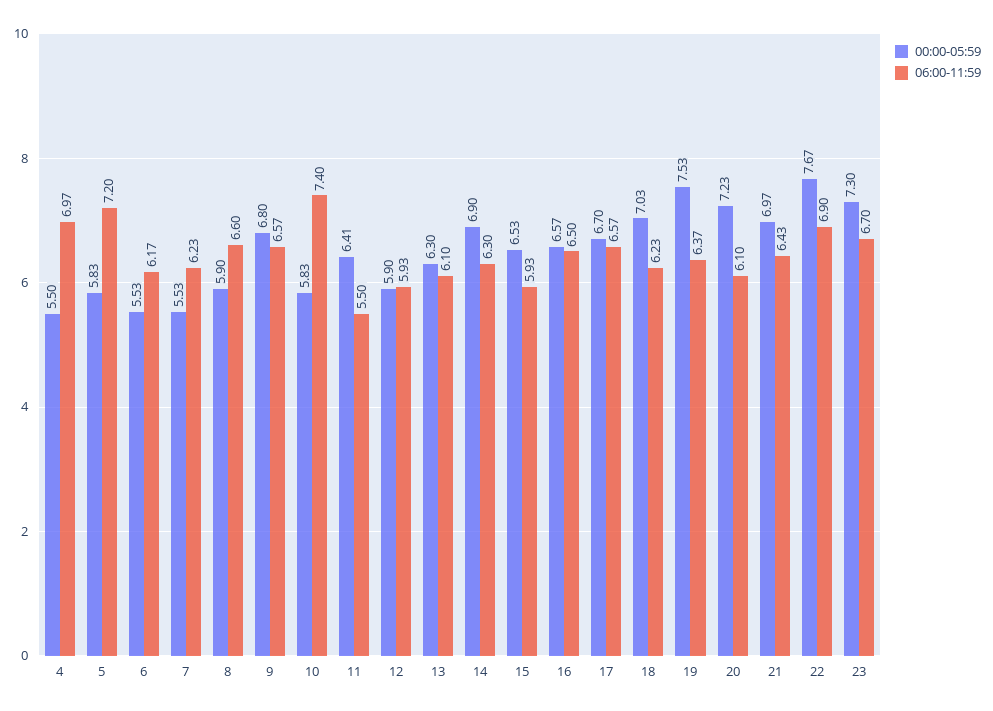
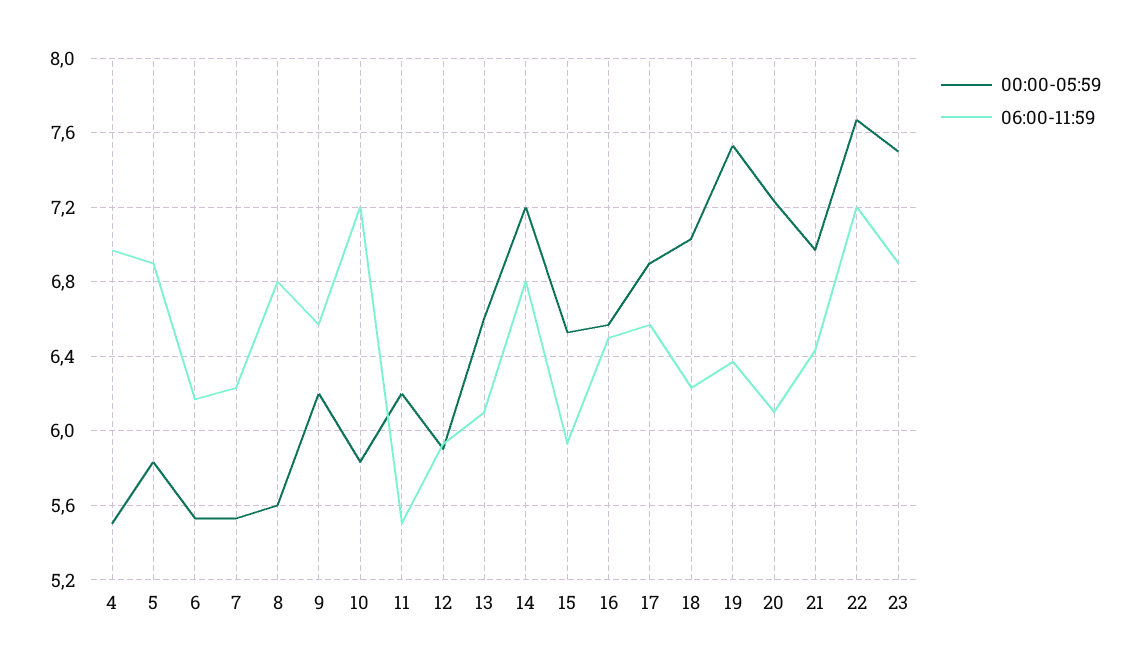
06:00-11:59, 5: 7.2 -> 6.9
00:00-05:59, 8: 5.9 -> 5.6
06:00-11:59, 8: 6.6 -> 6.8
00:00-05:59, 9: 6.8 -> 6.2
06:00-11:59, 10: 7.4 -> 7.2
00:00-05:59, 11: 6.41 -> 6.2
00:00-05:59, 13: 6.3 -> 6.6
00:00-05:59, 14: 6.9 -> 7.2
06:00-11:59, 14: 6.3 -> 6.8
00:00-05:59, 17: 6.7 -> 6.9
06:00-11:59, 22: 6.9 -> 7.2
00:00-05:59, 23: 7.3 -> 7.5
06:00-11:59, 23: 6.7 -> 6.9

